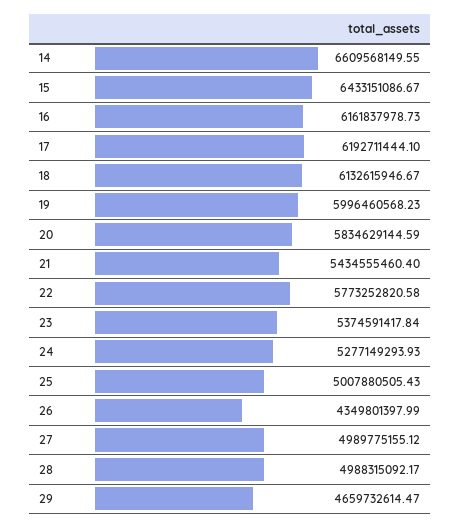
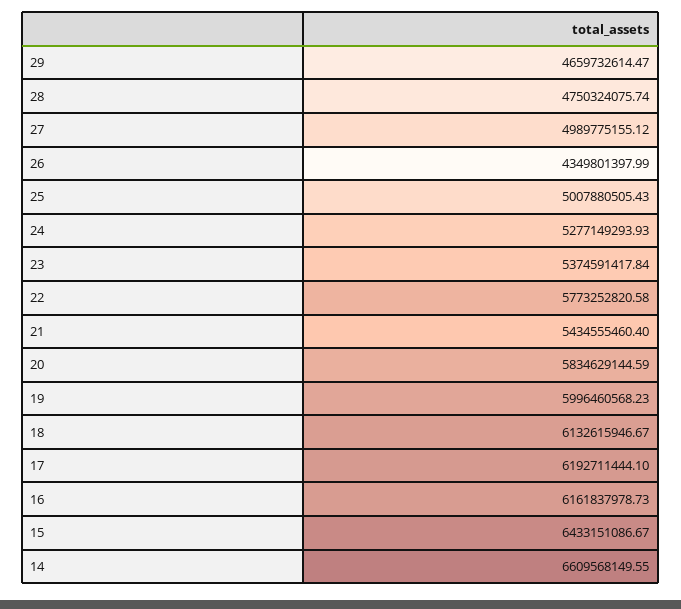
28: 4988315092.17 -> 4750324075.74

